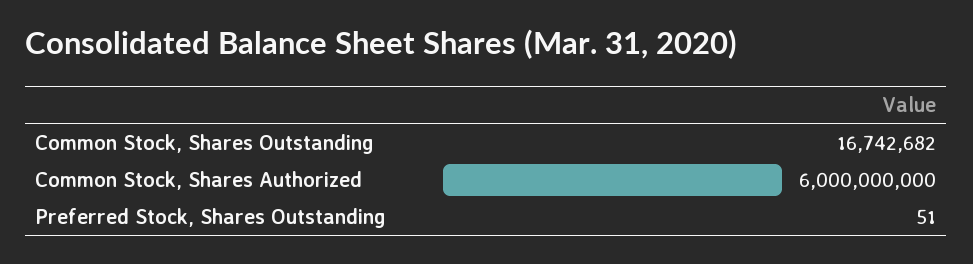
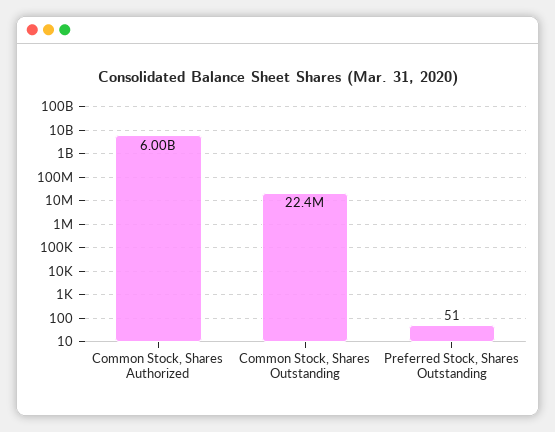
Common Stock, Shares Outstanding: 16742682 -> 22400000

